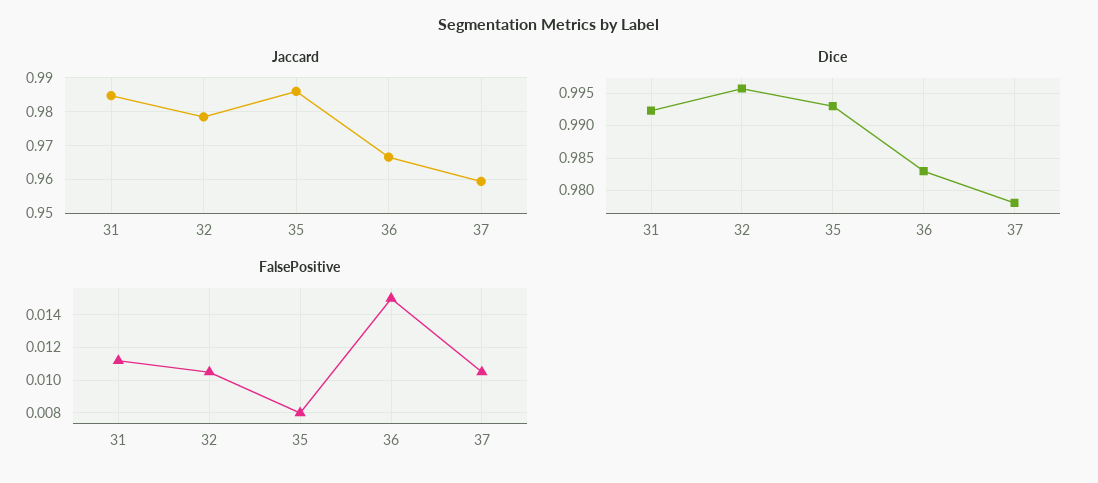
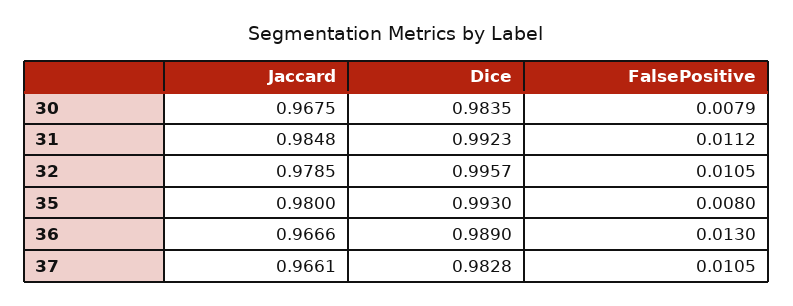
Jaccard, 35: 0.986 -> 0.98
Jaccard, 37: 0.96 -> 0.9661
Dice, 36: 0.983 -> 0.989
Dice, 37: 0.978 -> 0.9828
FalsePositive, 36: 0.015 -> 0.013
Jaccard, 30: none -> 0.9675
Dice, 30: none -> 0.9835
FalsePositive, 30: none -> 0.0079

